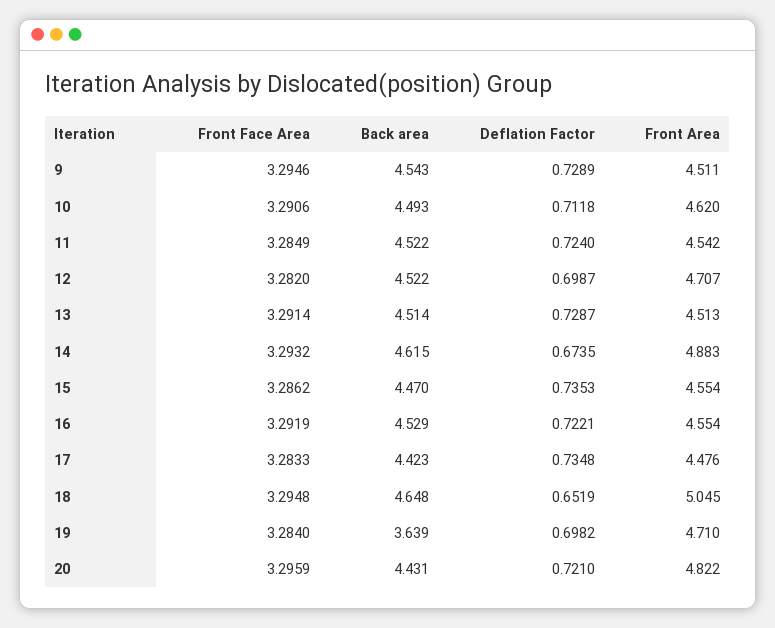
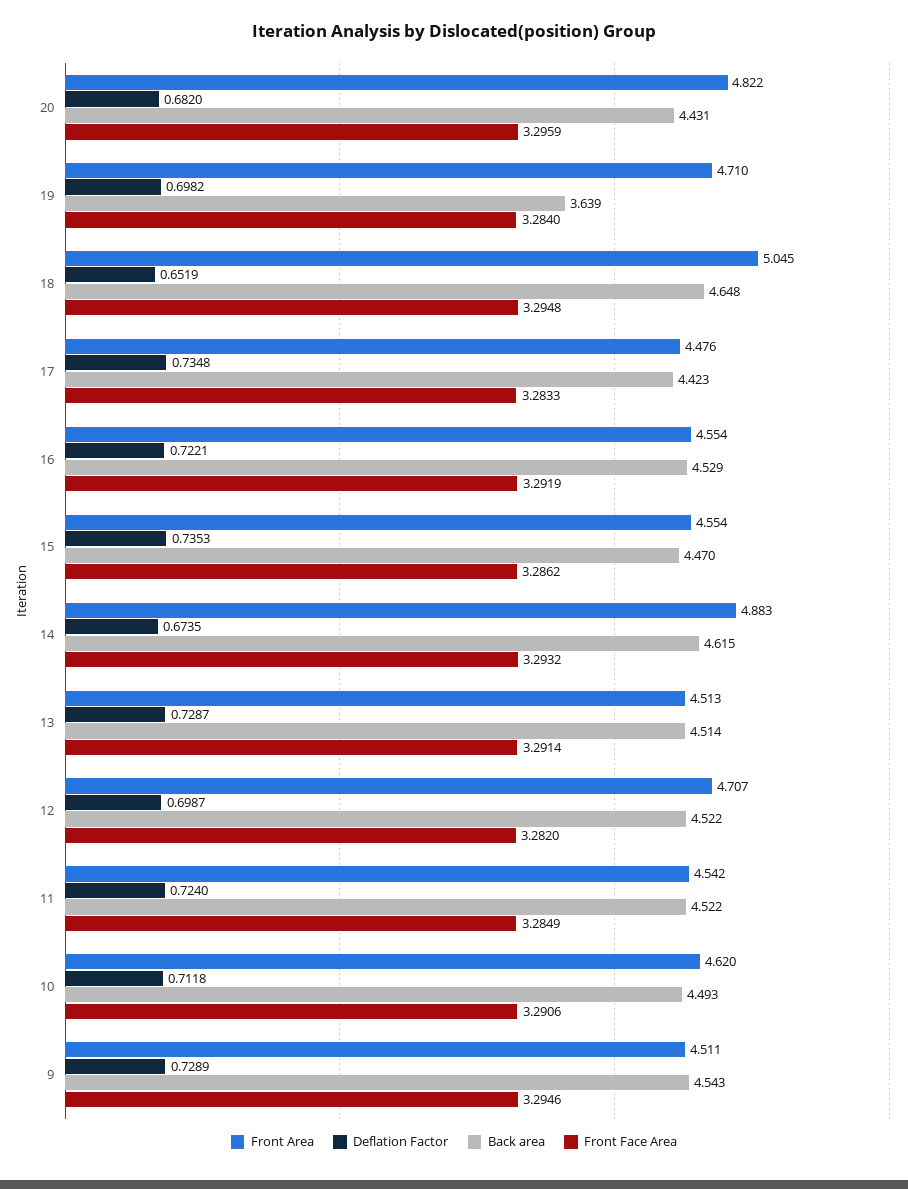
Deflation Factor, 20: 0.721 -> 0.682

